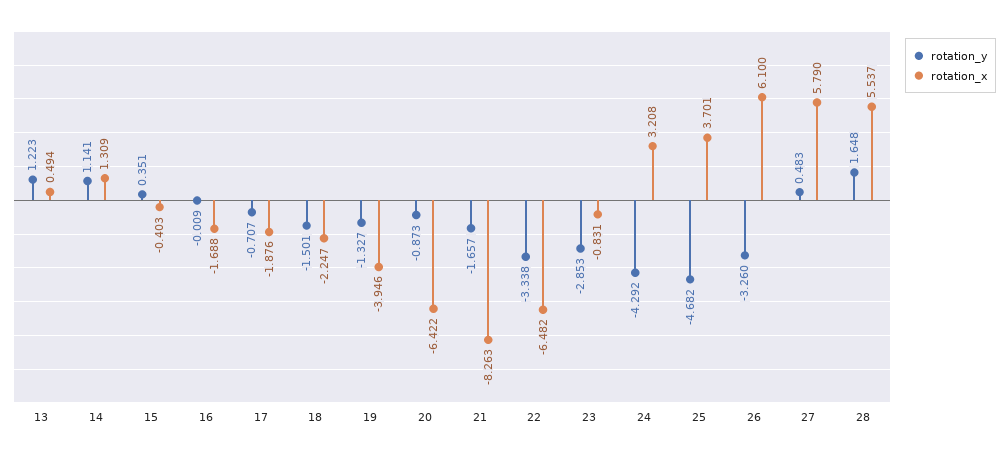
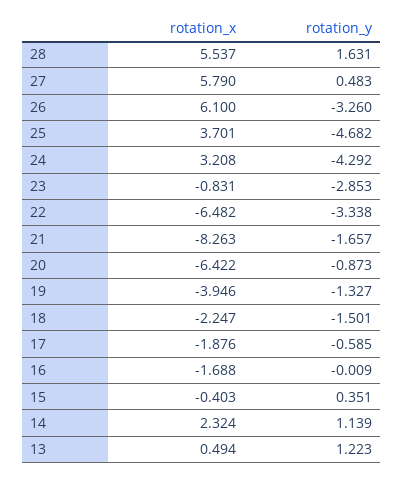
rotation_y, 14: 1.141 -> 1.139
rotation_x, 14: 1.309 -> 2.324
rotation_y, 17: -0.707 -> -0.585
rotation_y, 28: 1.648 -> 1.631

